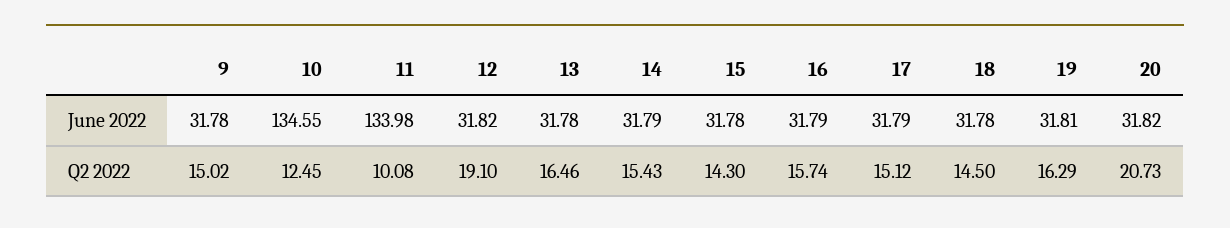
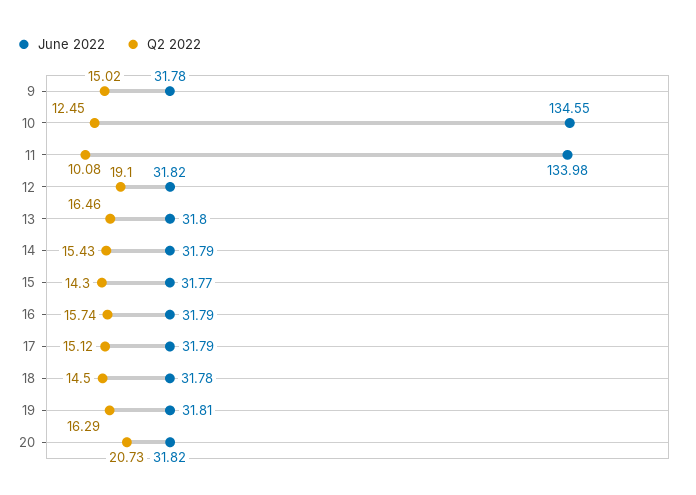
June 2022, 13: 31.78 -> 31.8
June 2022, 15: 31.78 -> 31.77

